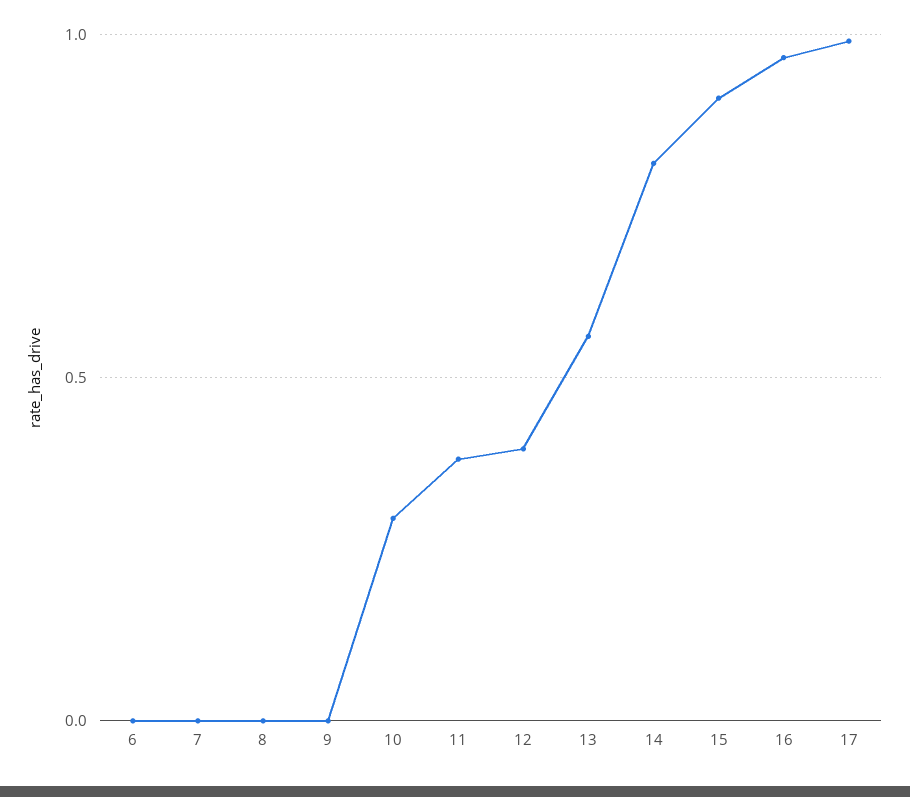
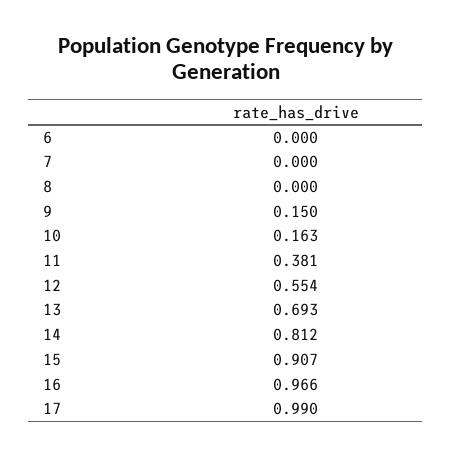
9: 0 -> 0.15
10: 0.3 -> 0.163
12: 0.4 -> 0.554
13: 0.55 -> 0.693

